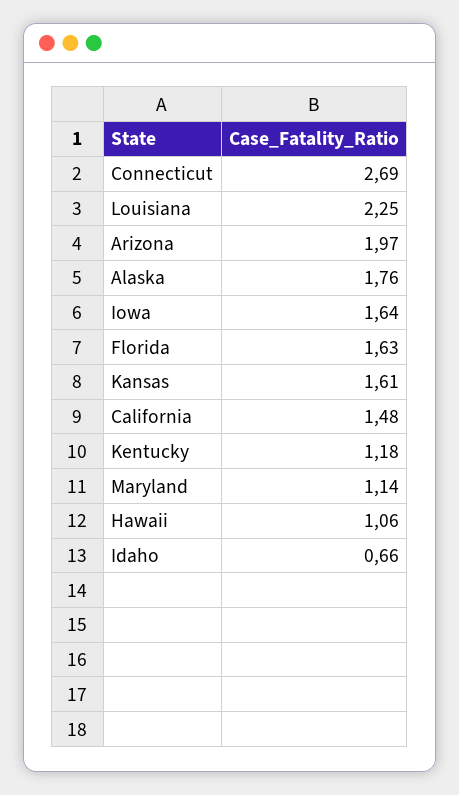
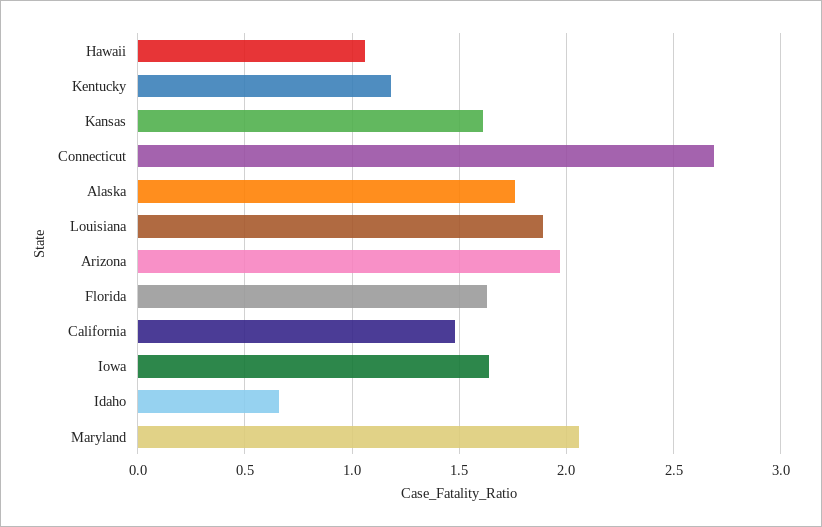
Louisiana: 2.25 -> 1.9
Maryland: 1.14 -> 2.05

